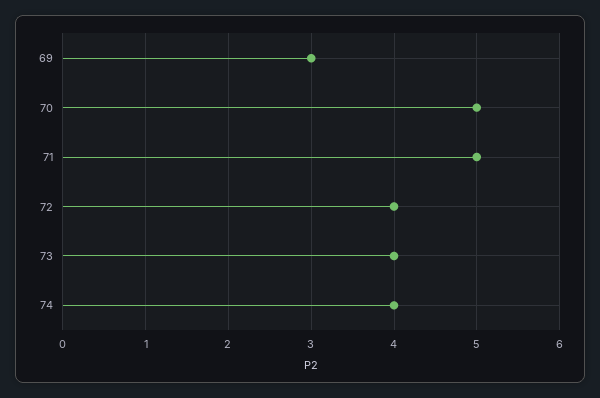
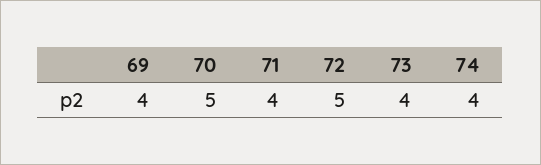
69: 3 -> 4
71: 5 -> 4
72: 4 -> 5

